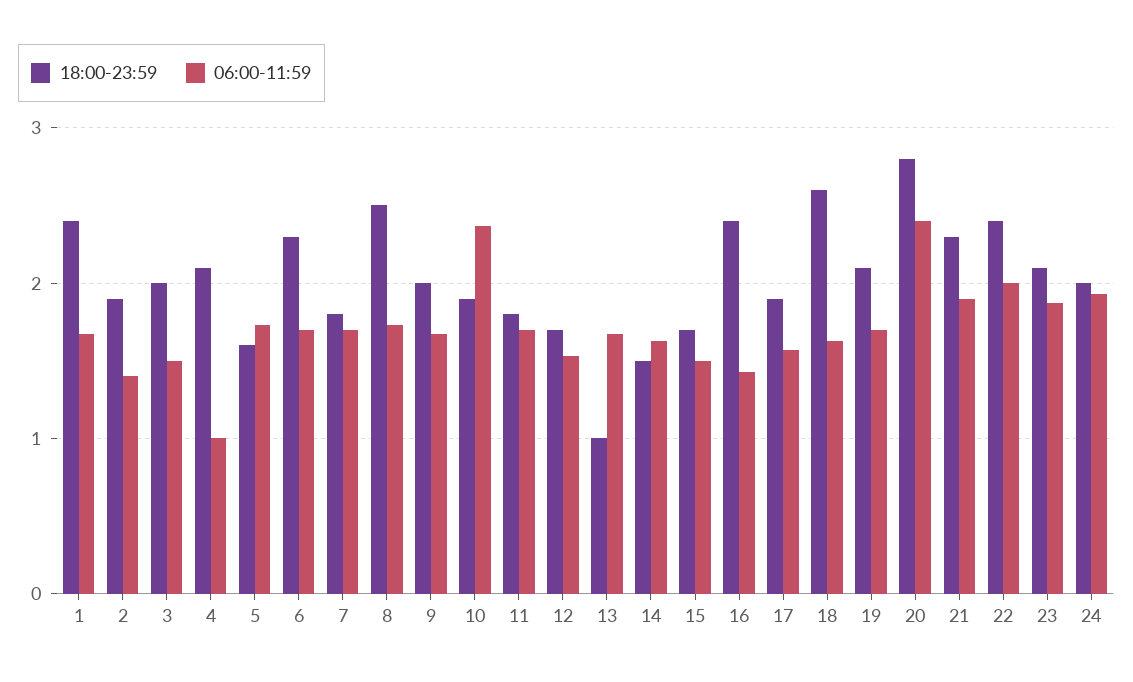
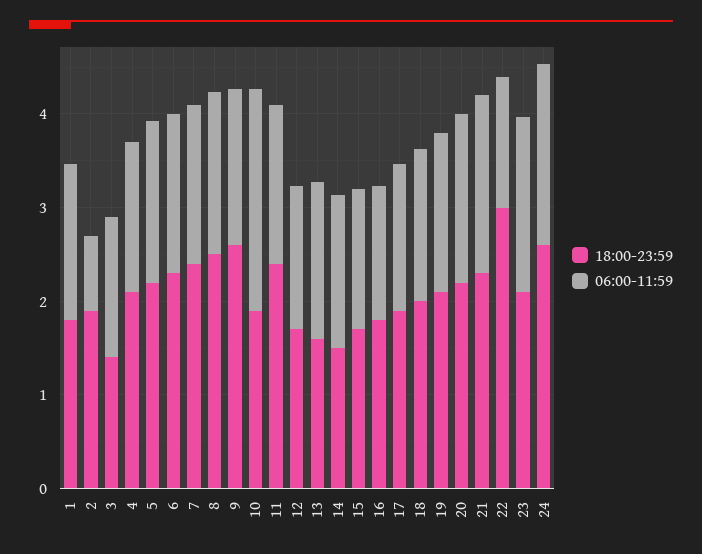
18:00-23:59, 1: 2.4 -> 1.8
06:00-11:59, 2: 1.4 -> 0.8
18:00-23:59, 3: 2 -> 1.4
06:00-11:59, 4: 1 -> 1.6
18:00-23:59, 5: 1.6 -> 2.2
18:00-23:59, 7: 1.8 -> 2.4
18:00-23:59, 9: 2 -> 2.6
18:00-23:59, 11: 1.8 -> 2.4
18:00-23:59, 13: 1 -> 1.6
18:00-23:59, 16: 2.4 -> 1.8
18:00-23:59, 18: 2.6 -> 2
18:00-23:59, 20: 2.8 -> 2.2
06:00-11:59, 20: 2.4 -> 1.8
18:00-23:59, 22: 2.4 -> 3
06:00-11:59, 22: 2 -> 1.4
18:00-23:59, 24: 2 -> 2.6

